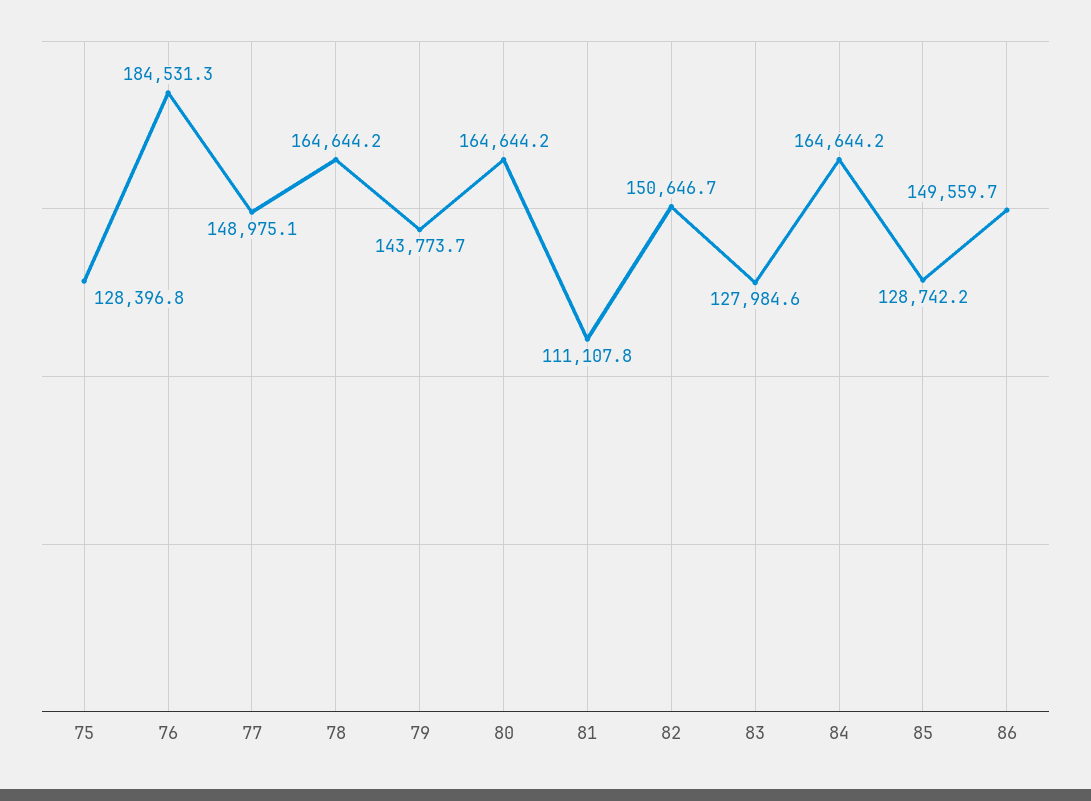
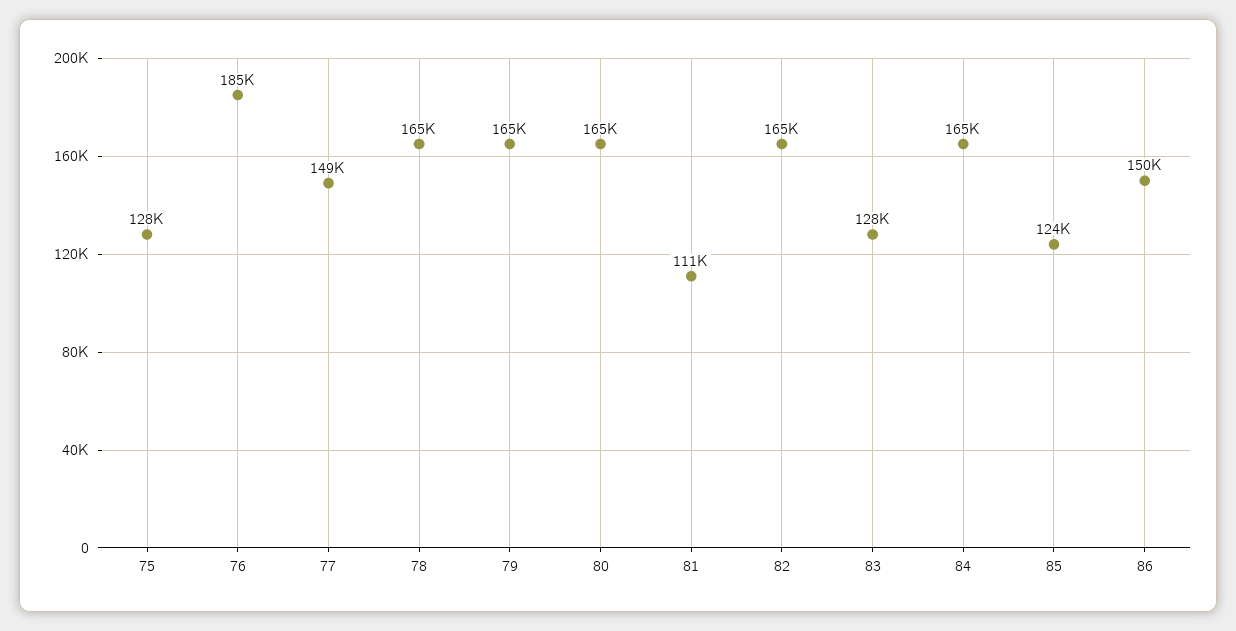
79: 143773.7 -> 165000
82: 150646.7 -> 165000
85: 128742.2 -> 124000

